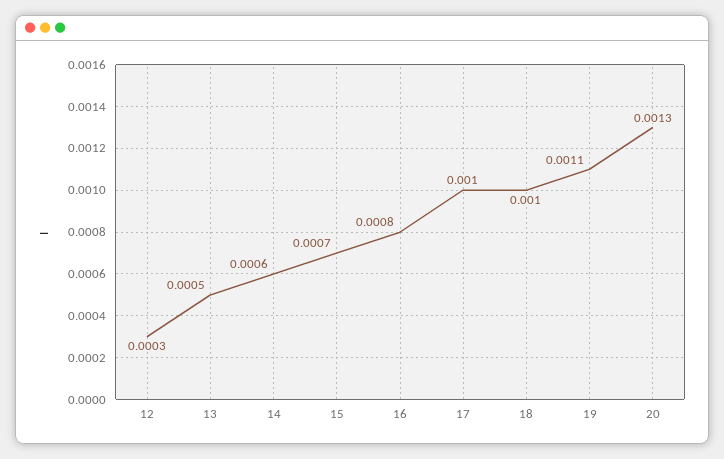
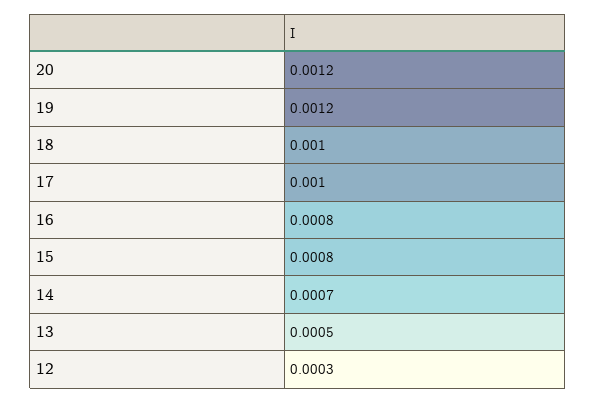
14: 0.0006 -> 0.0007
15: 0.0007 -> 0.0008
19: 0.0011 -> 0.0012
20: 0.0013 -> 0.0012

